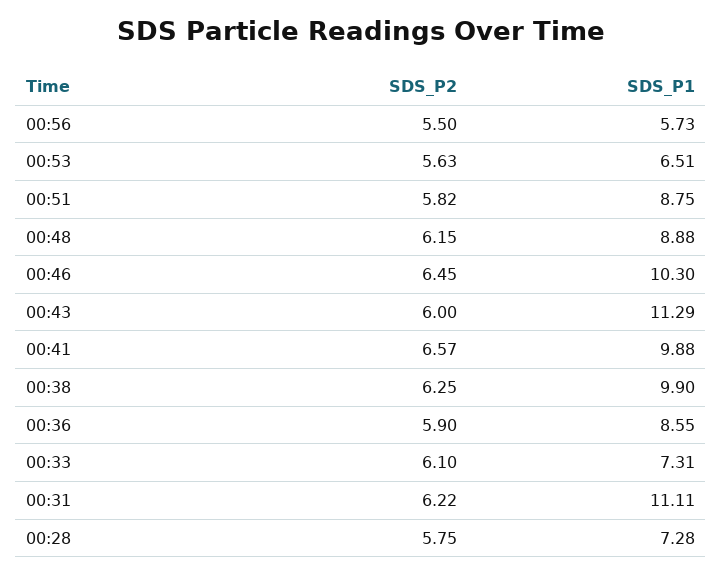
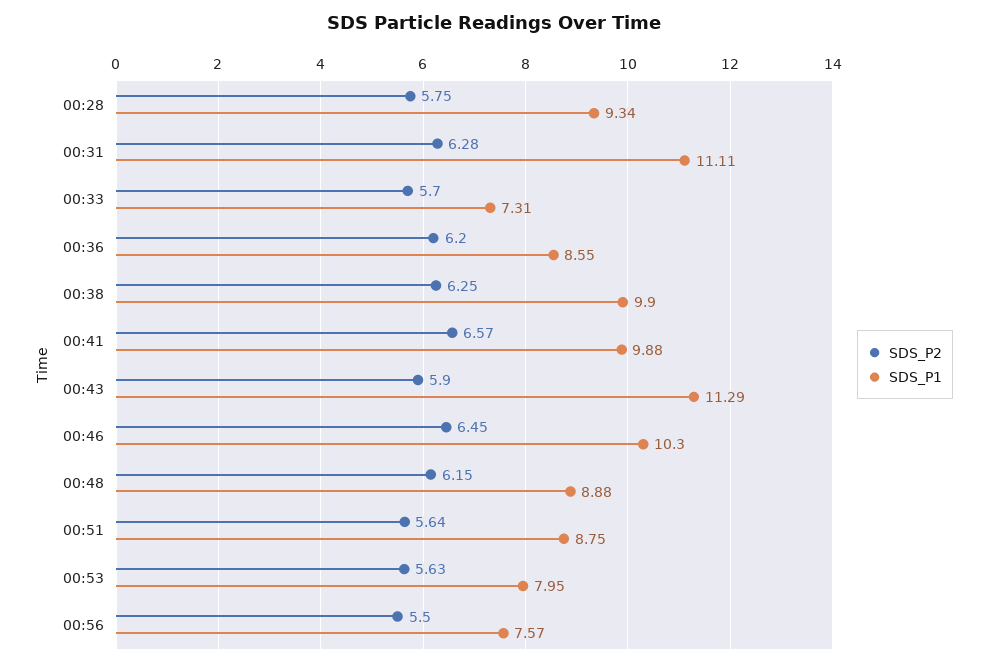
SDS_P1, 00:56: 5.73 -> 7.57
SDS_P1, 00:53: 6.51 -> 7.95
SDS_P2, 00:51: 5.82 -> 5.64
SDS_P2, 00:43: 6 -> 5.9
SDS_P2, 00:36: 5.9 -> 6.2
SDS_P2, 00:33: 6.1 -> 5.7
SDS_P2, 00:31: 6.22 -> 6.28
SDS_P1, 00:28: 7.28 -> 9.34

